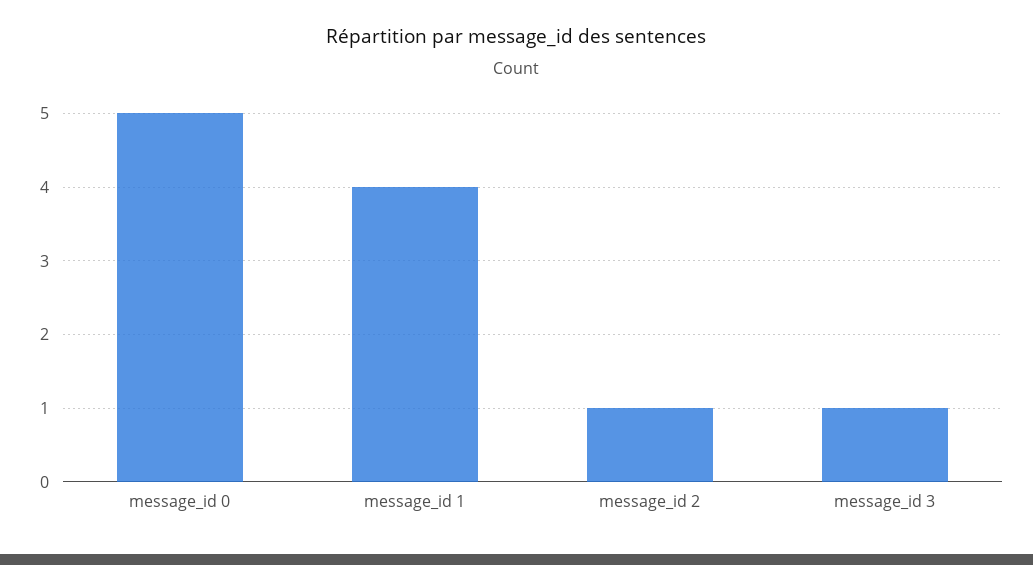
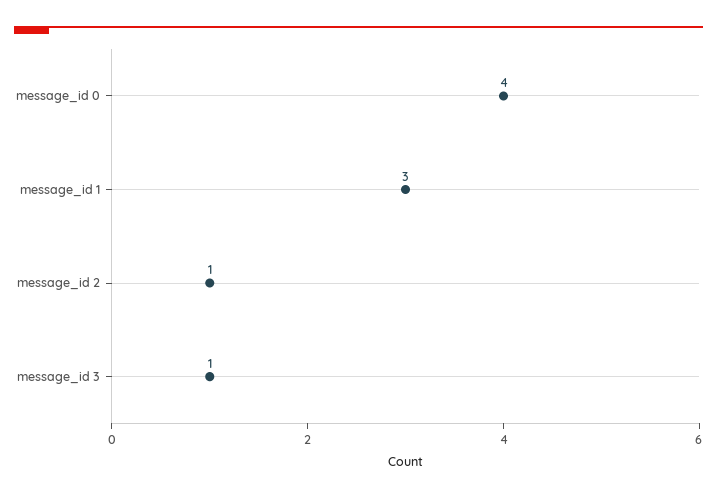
message_id 0: 5 -> 4
message_id 1: 4 -> 3

